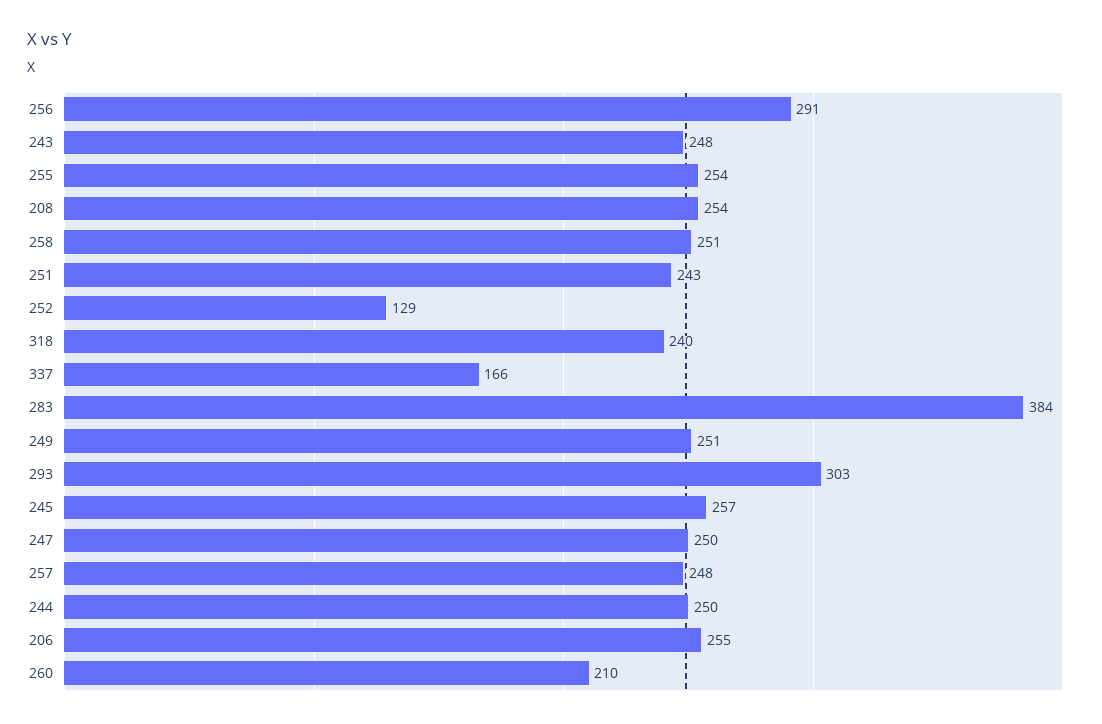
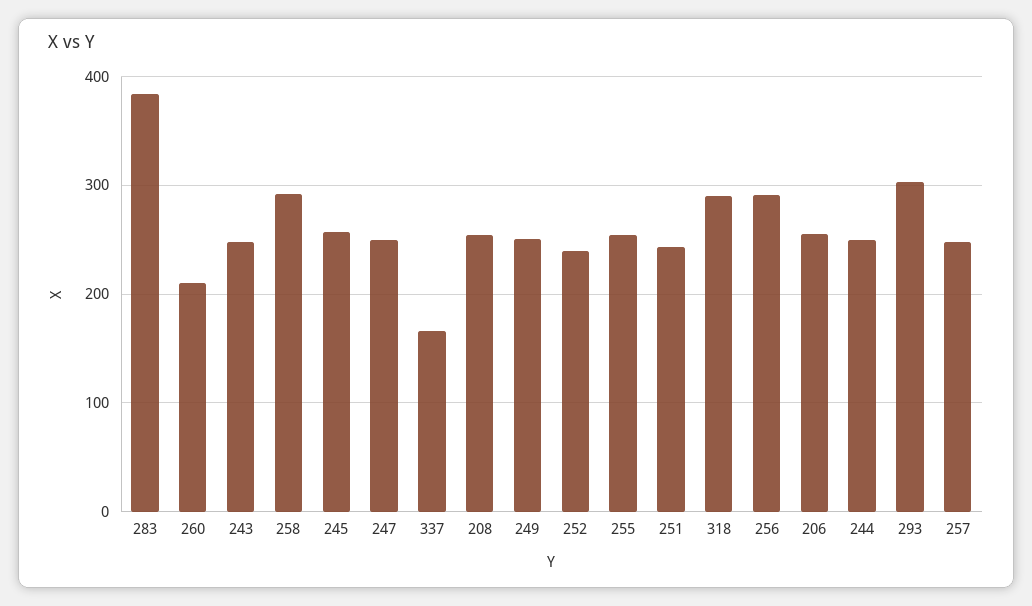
258: 251 -> 290
252: 129 -> 240
318: 240 -> 290

